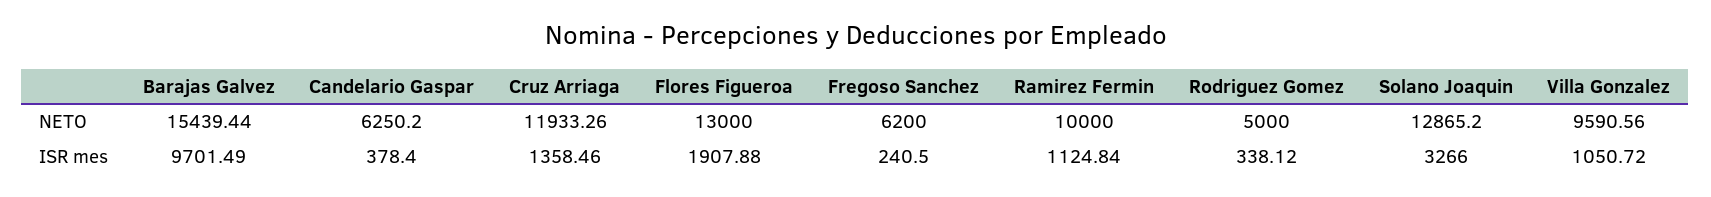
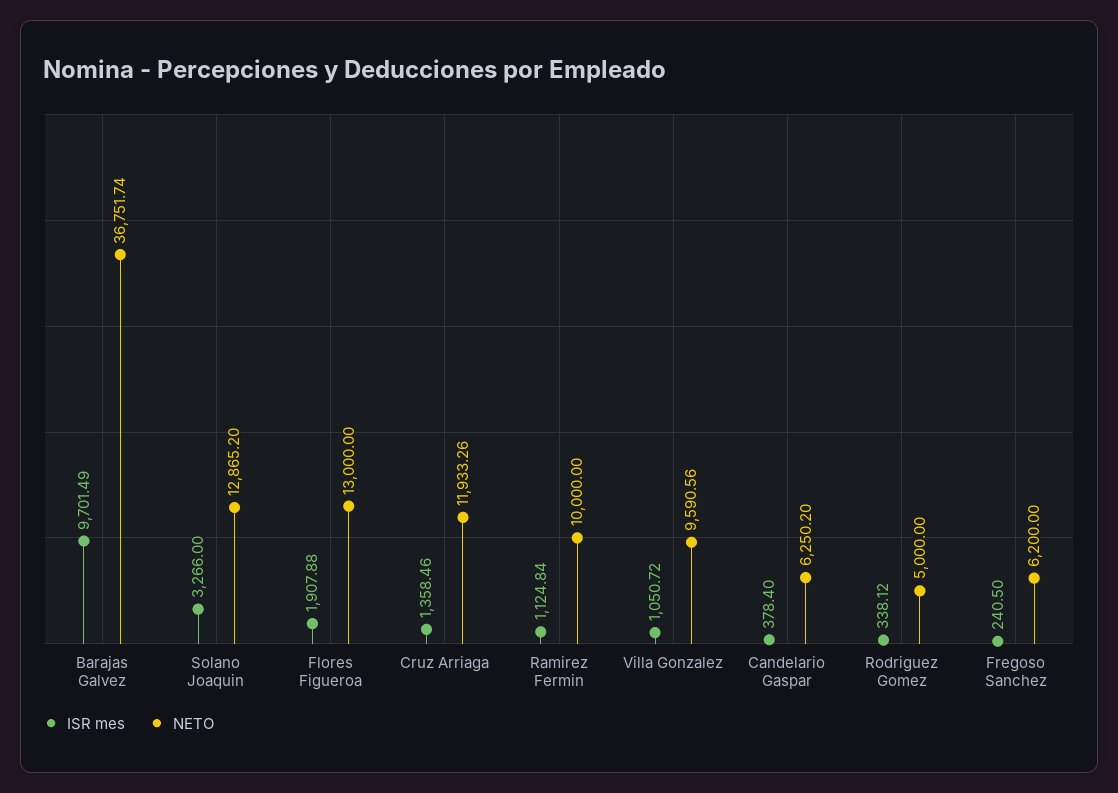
NETO, Barajas Galvez: 15439.44 -> 36751.74

